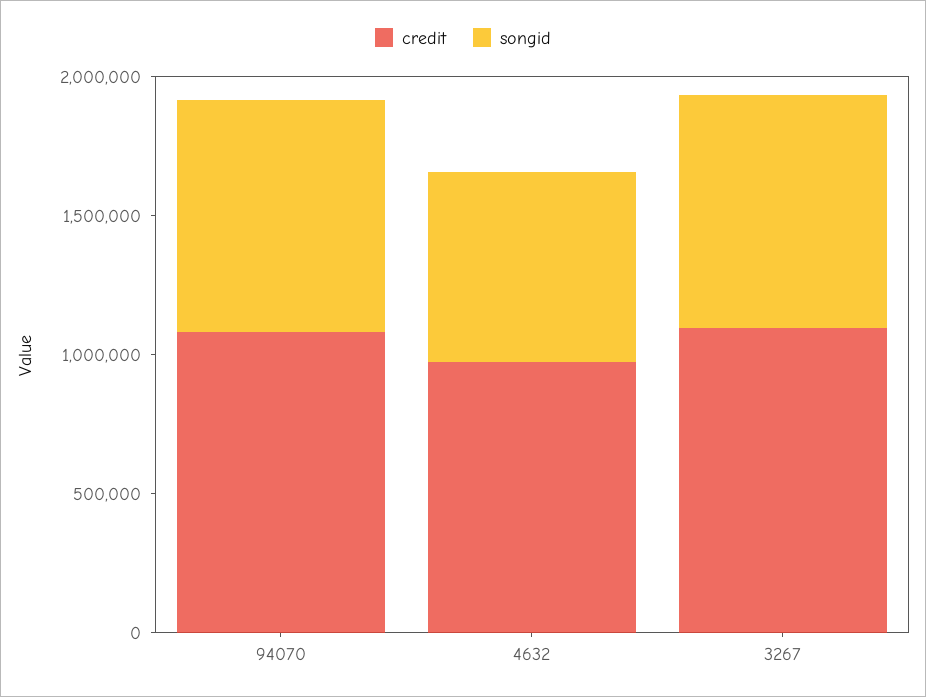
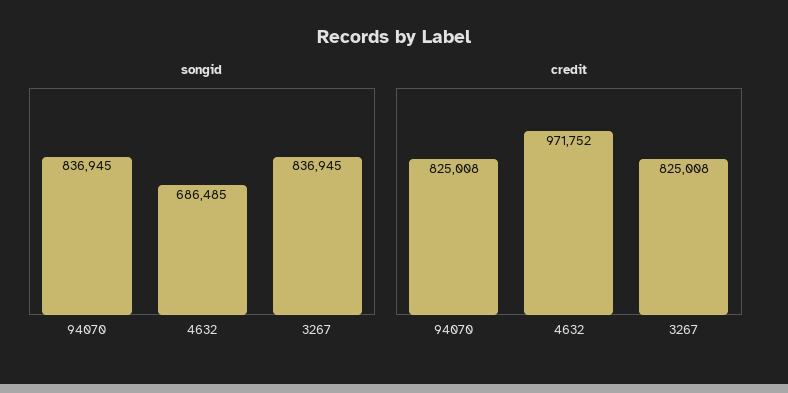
credit, 94070: 1100000 -> 825008
credit, 3267: 1100000 -> 825008

